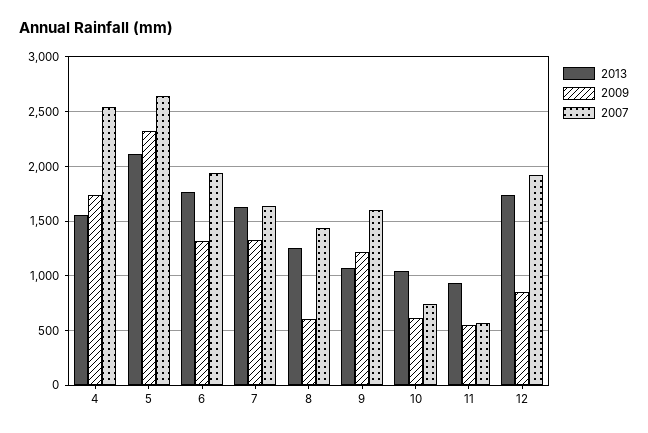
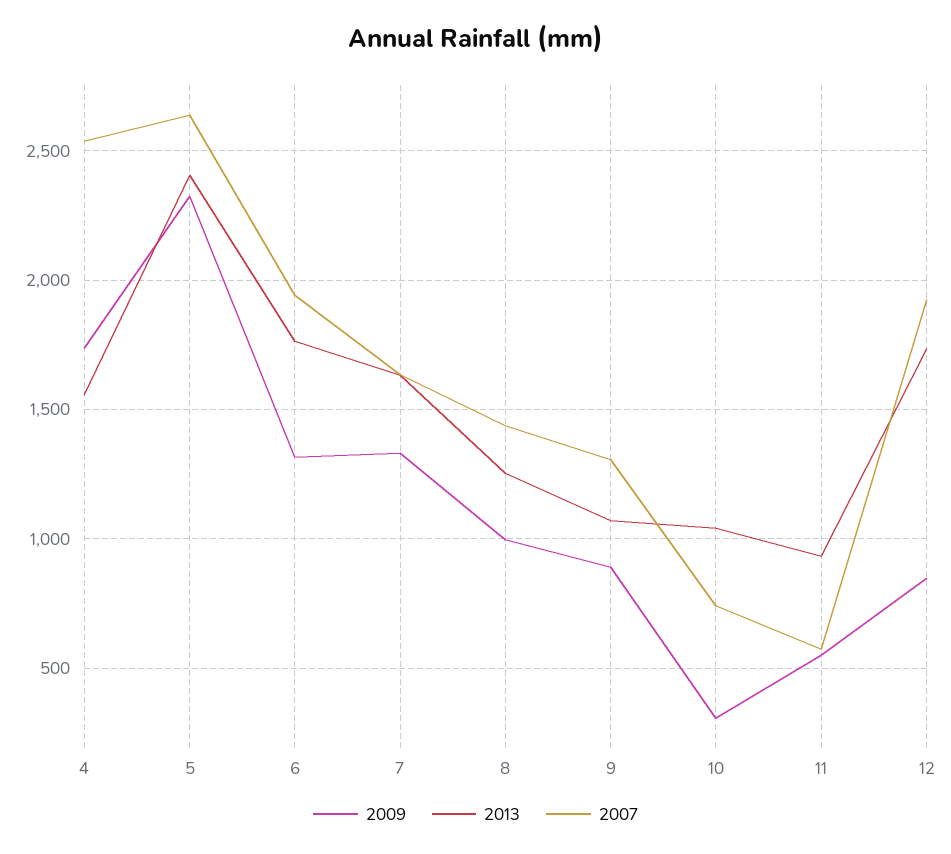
2013, 5: 2100 -> 2400
2009, 8: 600 -> 1000
2009, 9: 1200 -> 900
2007, 9: 1600 -> 1300
2009, 10: 600 -> 300

